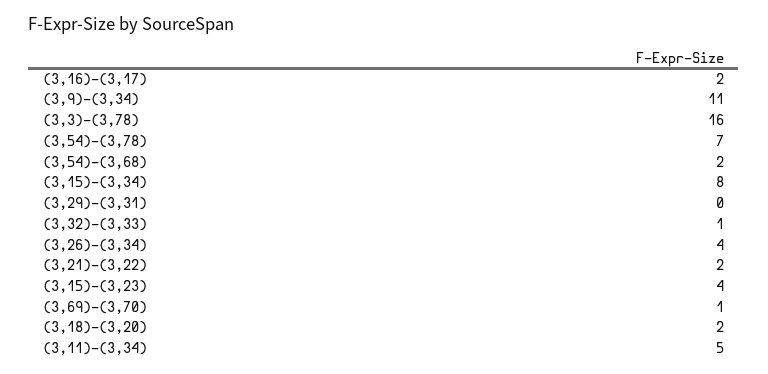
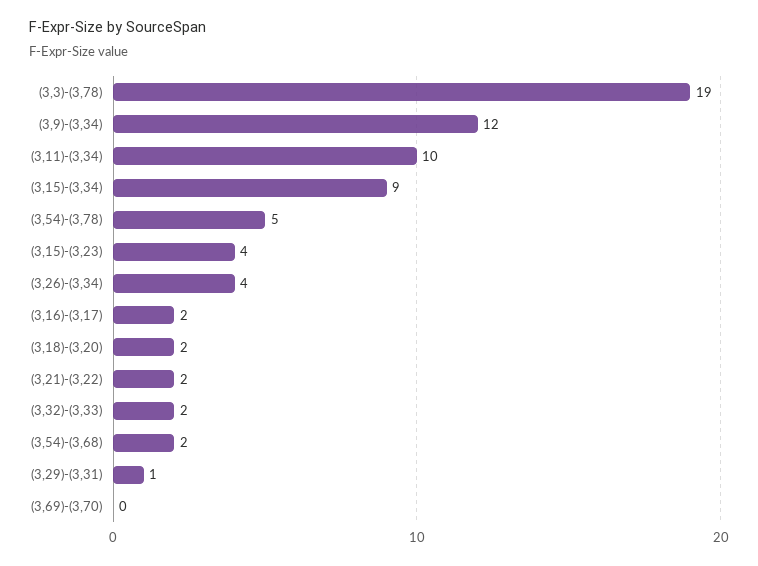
(3,9)-(3,34): 11 -> 12
(3,3)-(3,78): 16 -> 19
(3,54)-(3,78): 7 -> 5
(3,15)-(3,34): 8 -> 9
(3,29)-(3,31): 0 -> 1
(3,32)-(3,33): 1 -> 2
(3,69)-(3,70): 1 -> 0
(3,11)-(3,34): 5 -> 10

